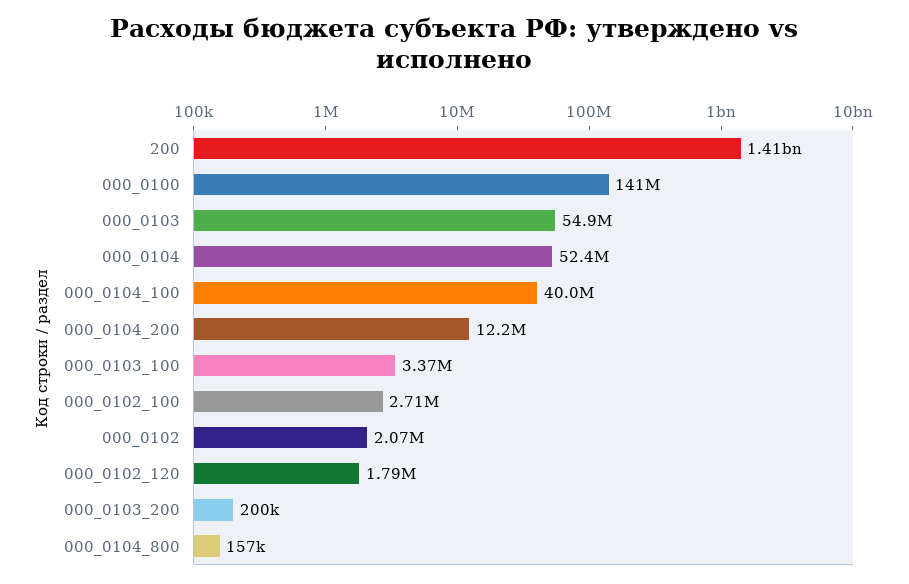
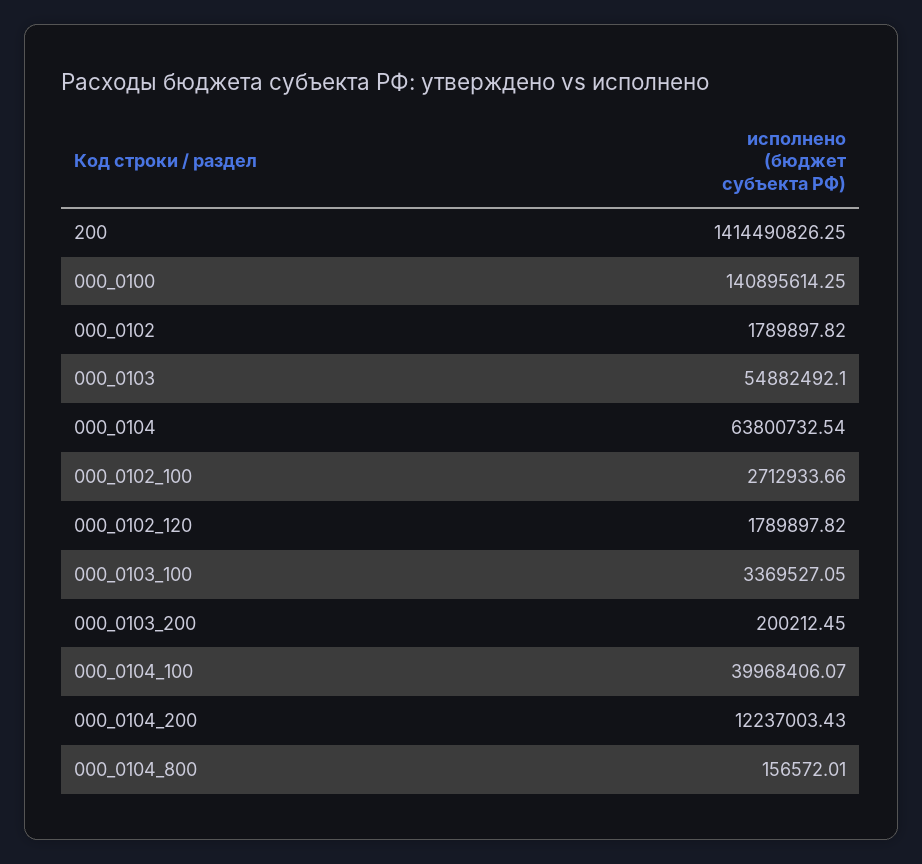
000_0104: 52400000 -> 63800732.54
000_0102: 2070000 -> 1789897.82

